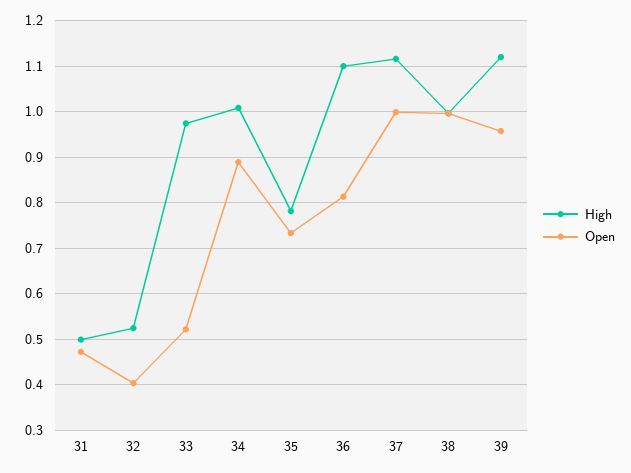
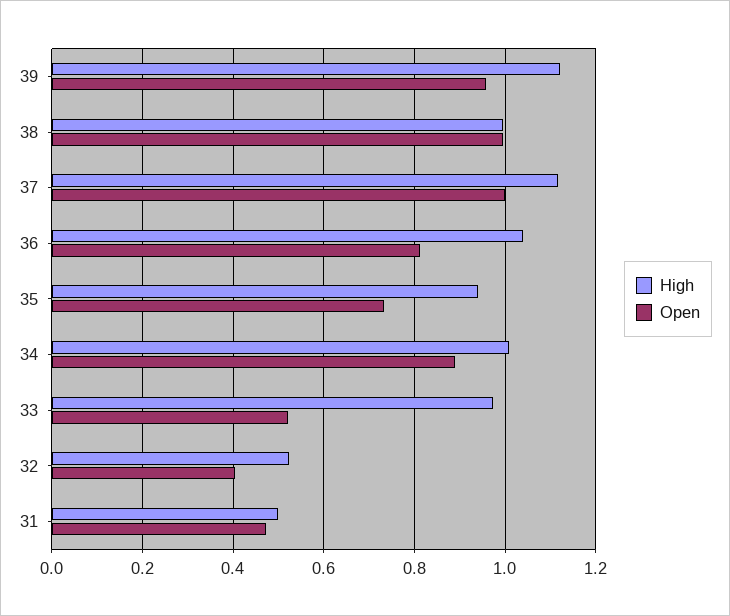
High, 35: 0.78 -> 0.94
High, 36: 1.1 -> 1.04

